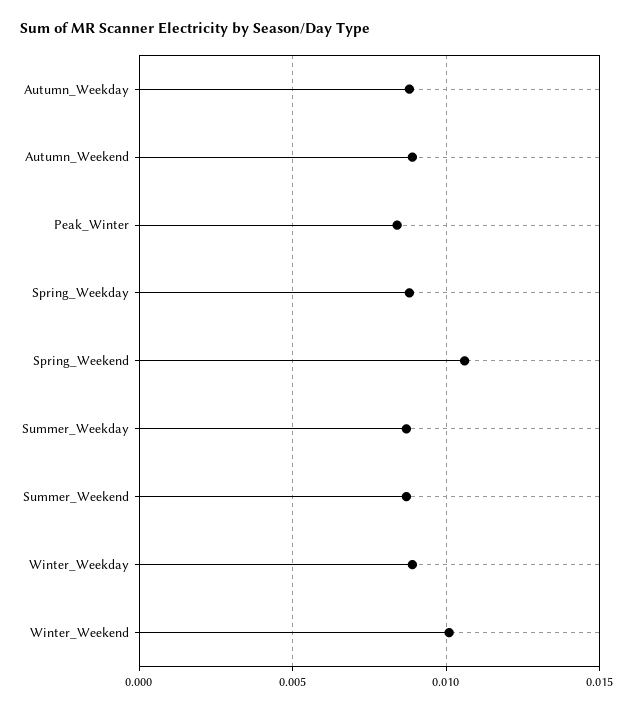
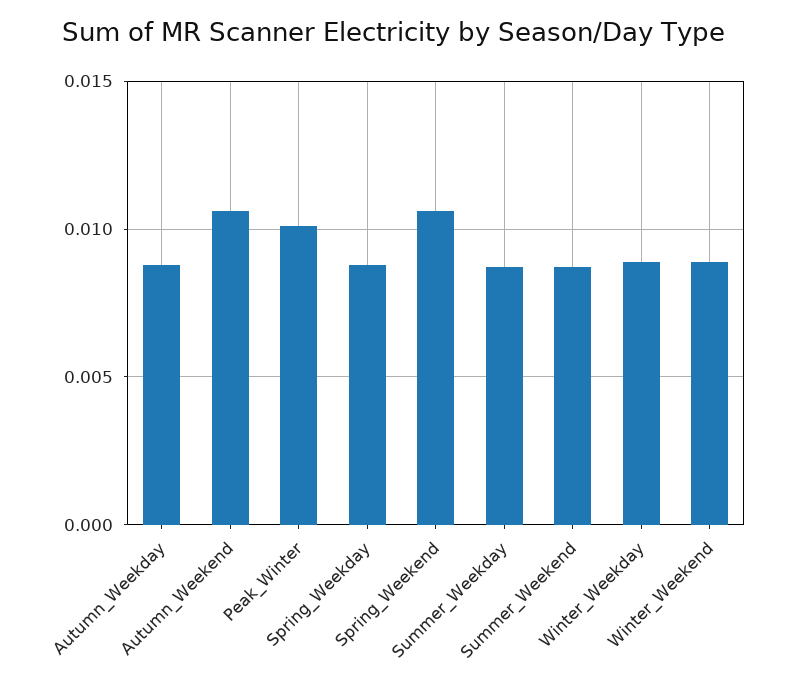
Autumn_Weekend: 0.009 -> 0.0105
Peak_Winter: 0.0085 -> 0.01
Winter_Weekend: 0.01 -> 0.009

